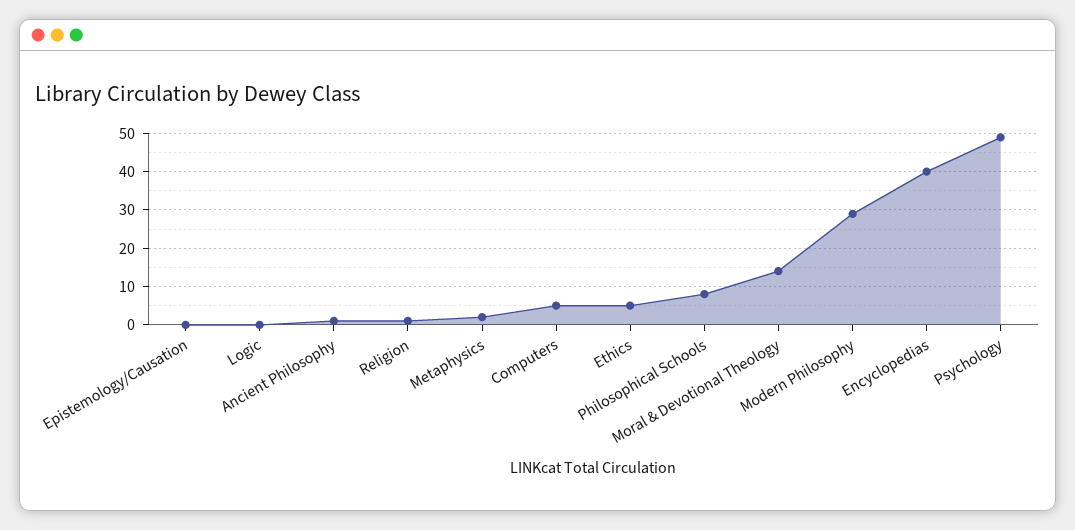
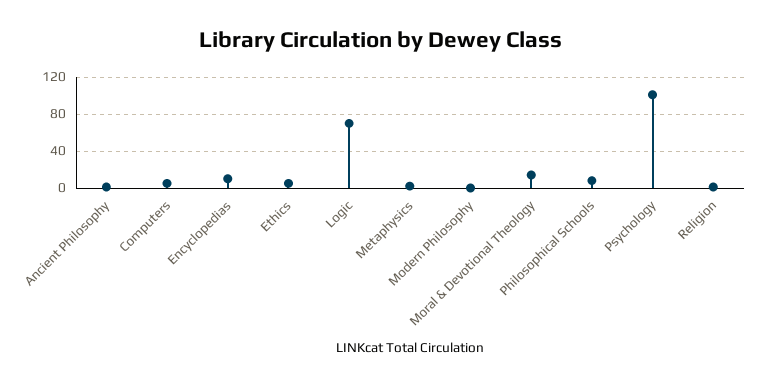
Epistemology/Causation: 0 -> none
Logic: 0 -> 70
Modern Philosophy: 30 -> 0
Encyclopedias: 40 -> 10
Psychology: 50 -> 100

